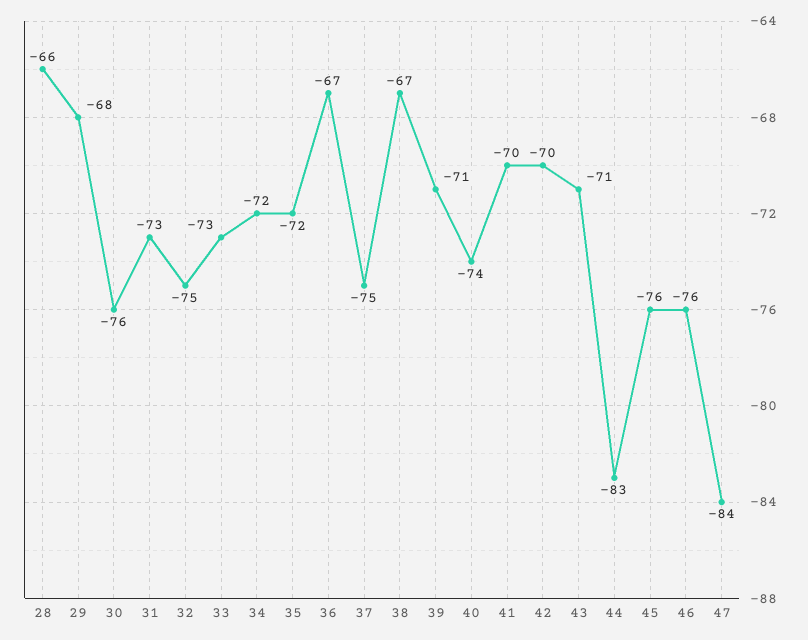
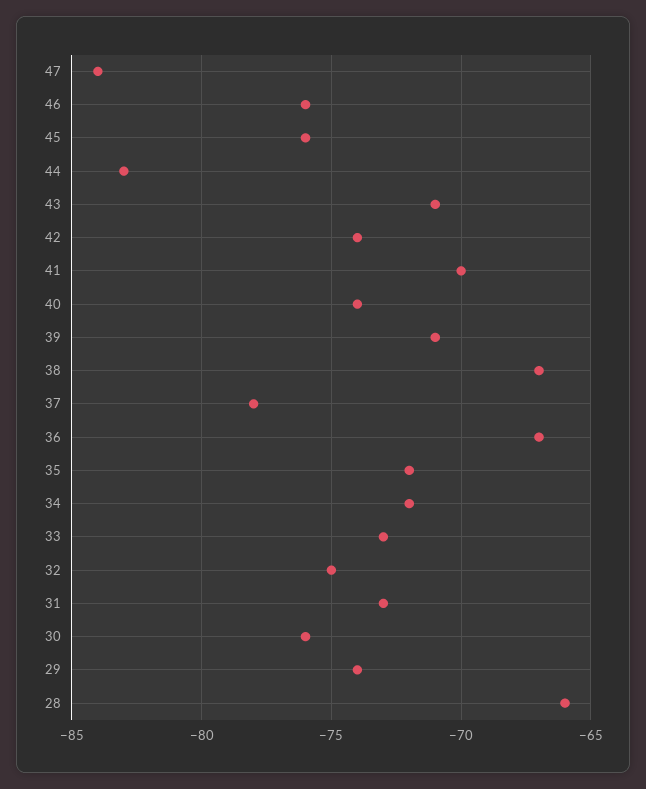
29: -68 -> -74
37: -75 -> -78
42: -70 -> -74

